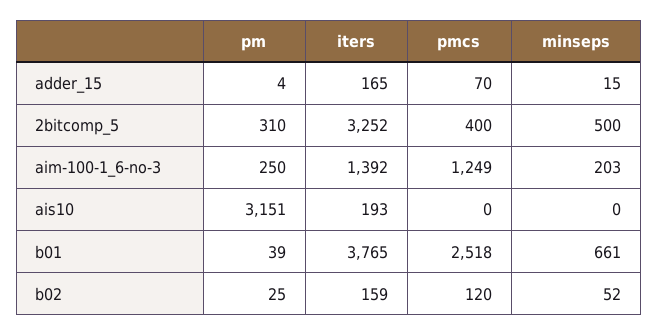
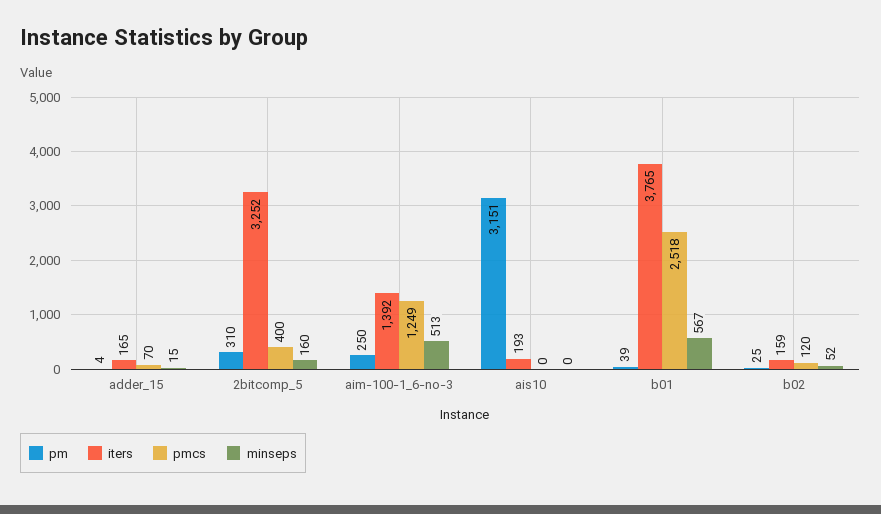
minseps, 2bitcomp_5: 500 -> 160
minseps, aim-100-1_6-no-3: 203 -> 513
minseps, b01: 661 -> 567

